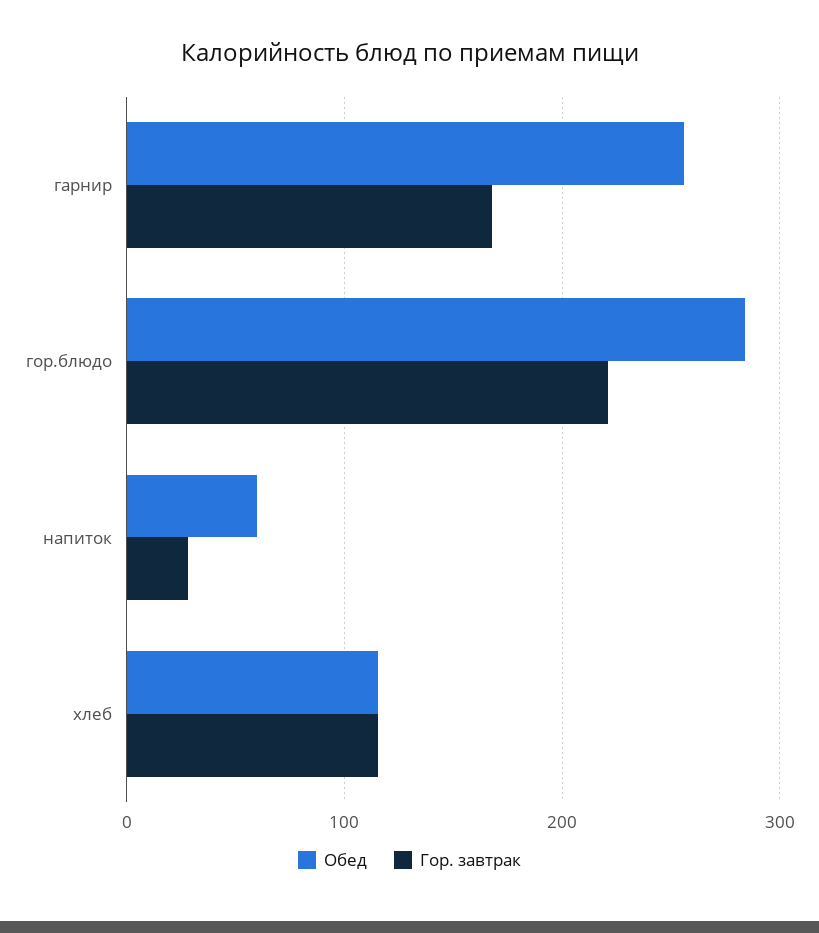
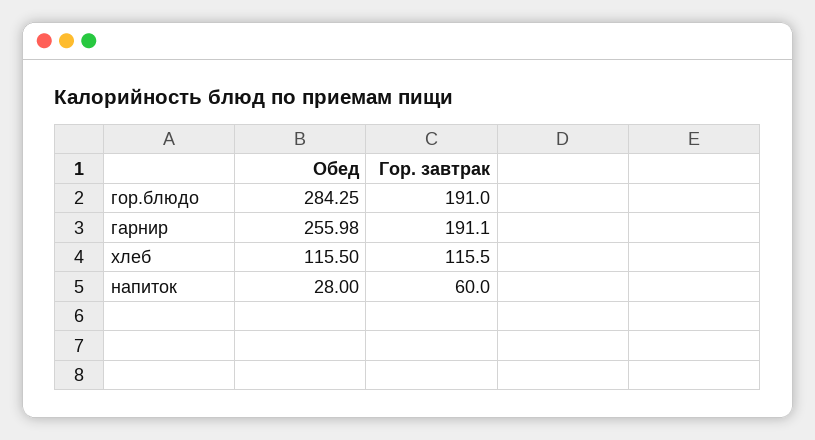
Гор. завтрак, гарнир: 170 -> 191.1
Гор. завтрак, гор.блюдо: 220 -> 191
Обед, напиток: 60 -> 28
Гор. завтрак, напиток: 30 -> 60

